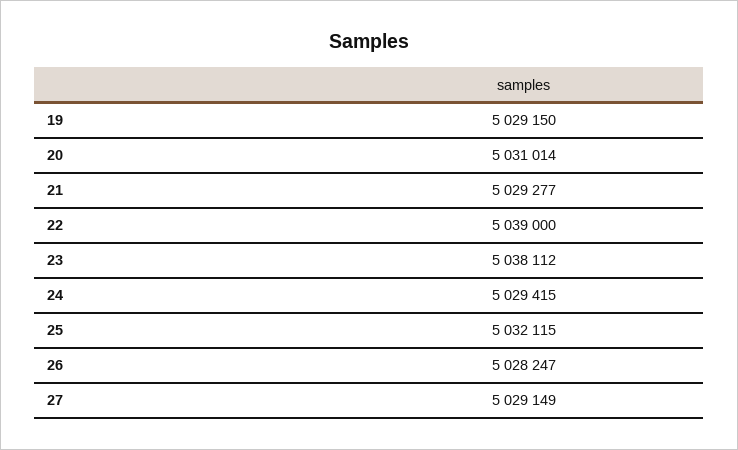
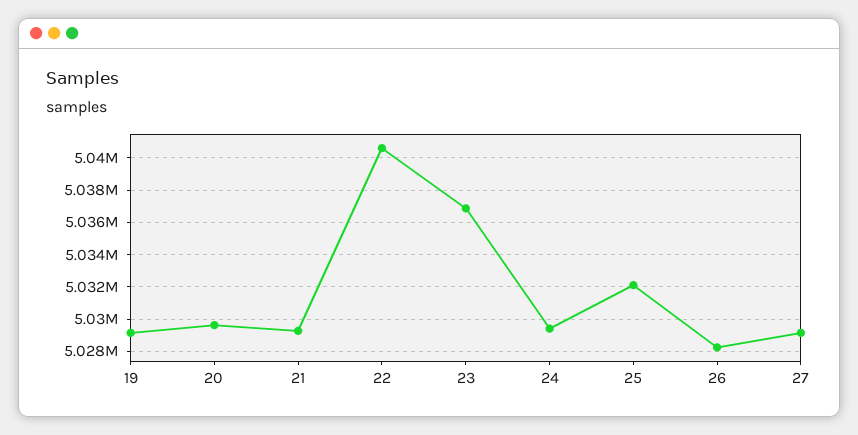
20: 5031014 -> 5029500
22: 5039000 -> 5040500
23: 5038112 -> 5037000

